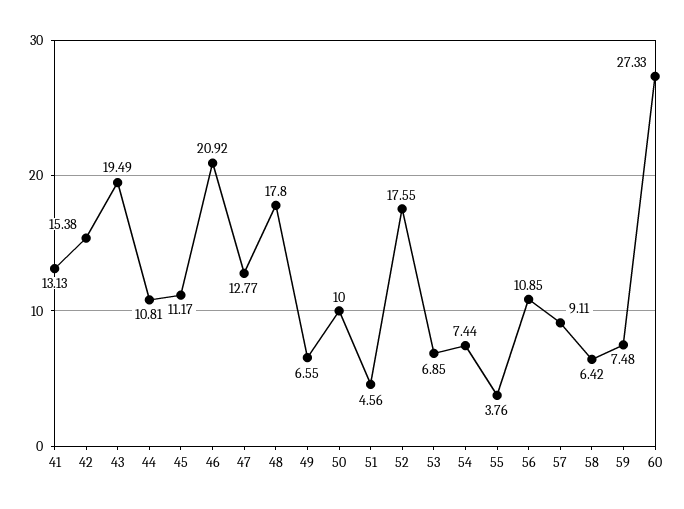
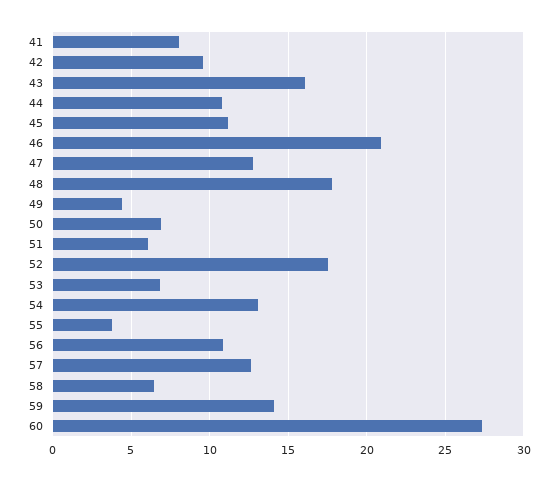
41: 13.13 -> 8
42: 15.38 -> 9.5
43: 19.49 -> 16
49: 6.55 -> 4.5
50: 10 -> 7
51: 4.56 -> 6
54: 7.44 -> 13
57: 9.11 -> 12.5
59: 7.48 -> 14

